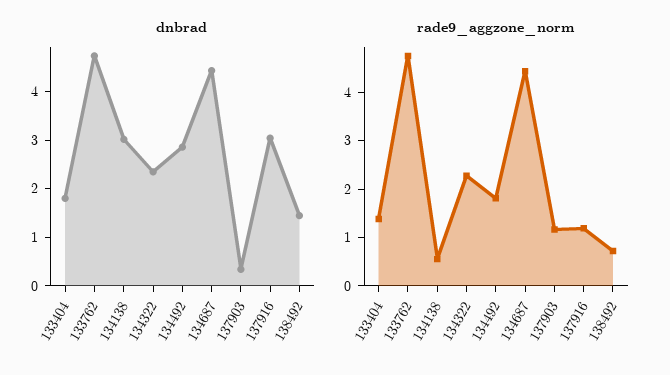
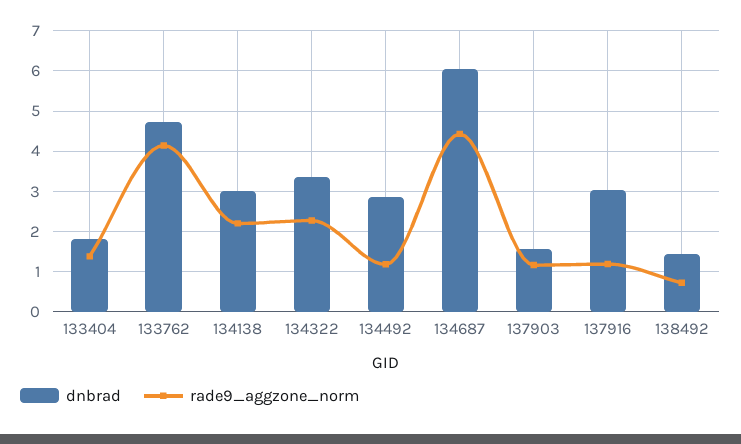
dnbrad, 134322: 2.4 -> 3.4
dnbrad, 134687: 4.4 -> 6
dnbrad, 137903: 0.4 -> 1.6
rade9_aggzone_norm, 133762: 4.8 -> 4.2
rade9_aggzone_norm, 134138: 0.6 -> 2.2
rade9_aggzone_norm, 134492: 1.8 -> 1.2

